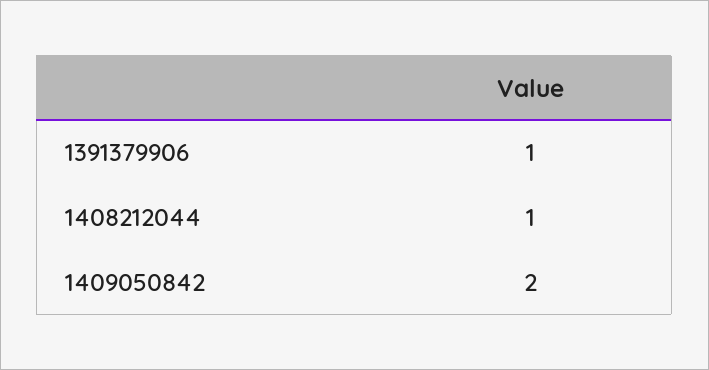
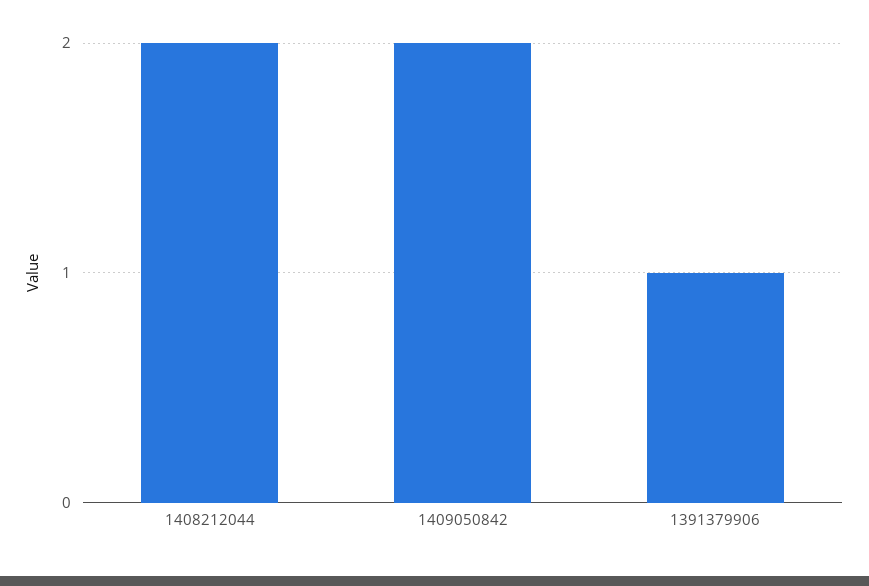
1408212044: 1 -> 2

